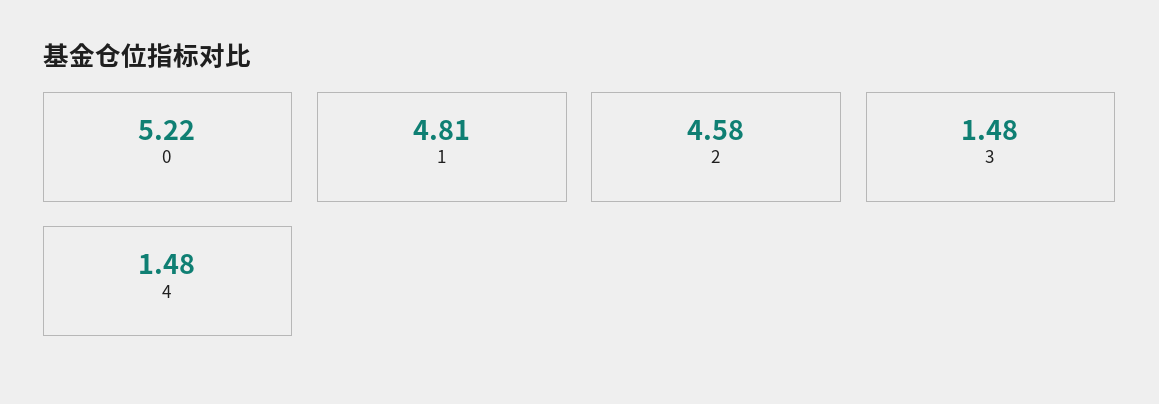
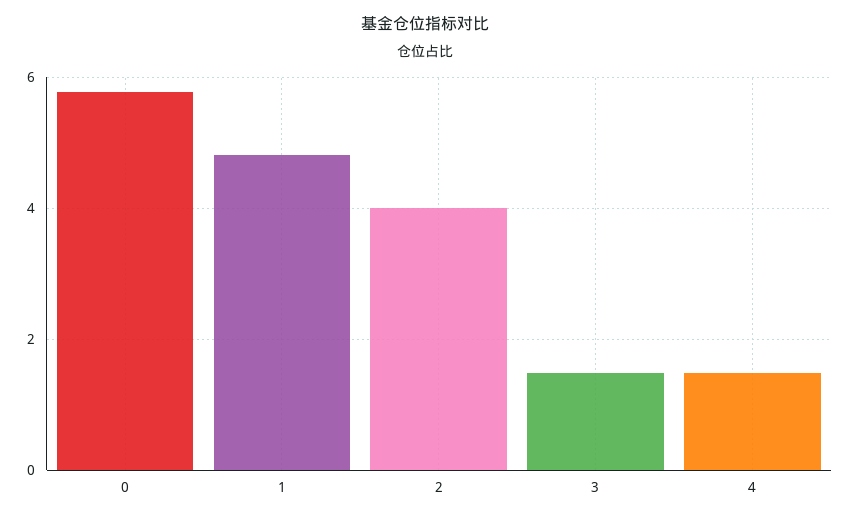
0: 5.22 -> 5.8
2: 4.58 -> 4

